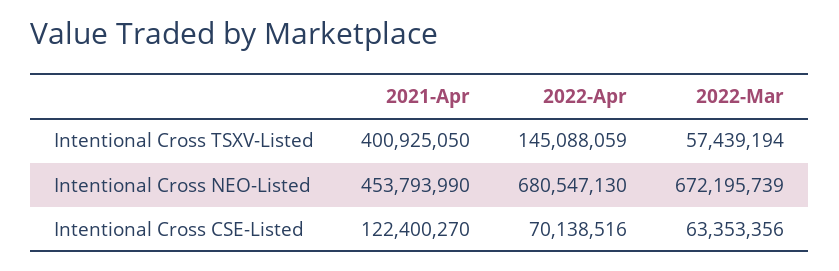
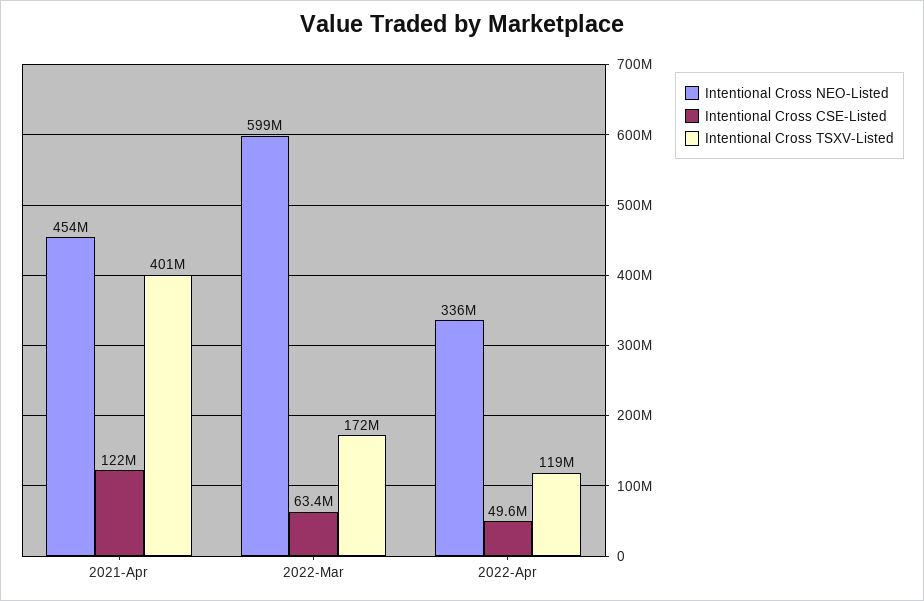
Intentional Cross TSXV-Listed, 2022-Apr: 145088059 -> 119000000
Intentional Cross TSXV-Listed, 2022-Mar: 57439194 -> 172000000
Intentional Cross NEO-Listed, 2022-Apr: 680547130 -> 336000000
Intentional Cross NEO-Listed, 2022-Mar: 672195739 -> 599000000
Intentional Cross CSE-Listed, 2022-Apr: 70138516 -> 49600000

